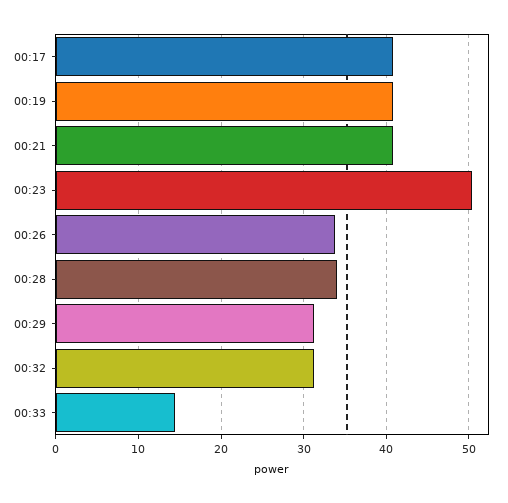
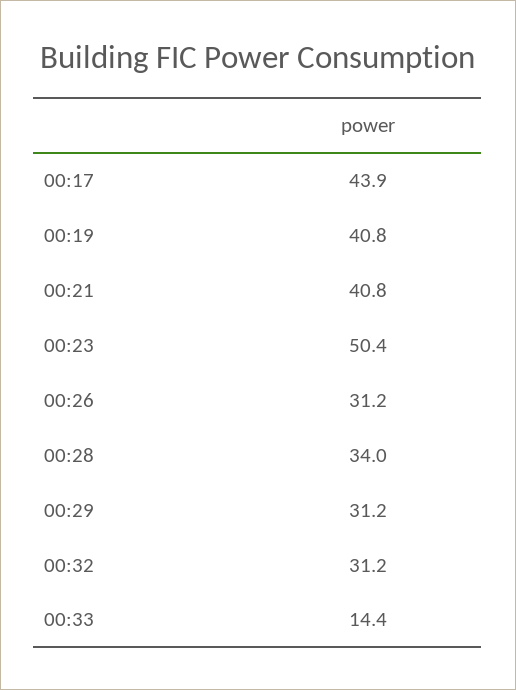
00:17: 41 -> 43.9
00:26: 34 -> 31.2

